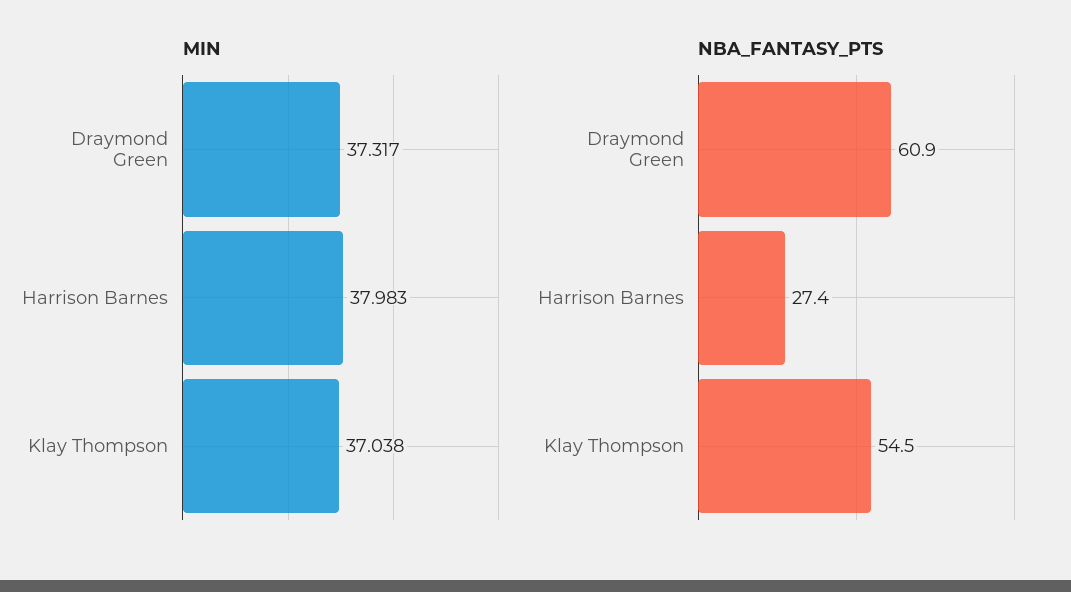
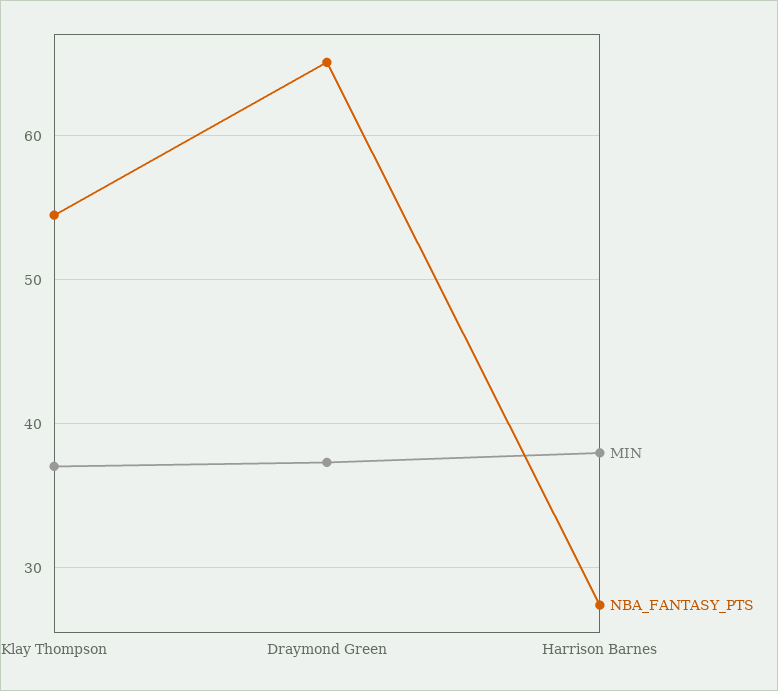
NBA_FANTASY_PTS, Draymond Green: 60.9 -> 65

